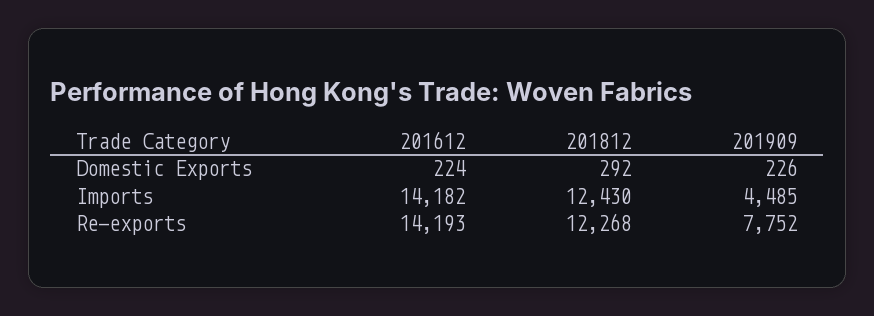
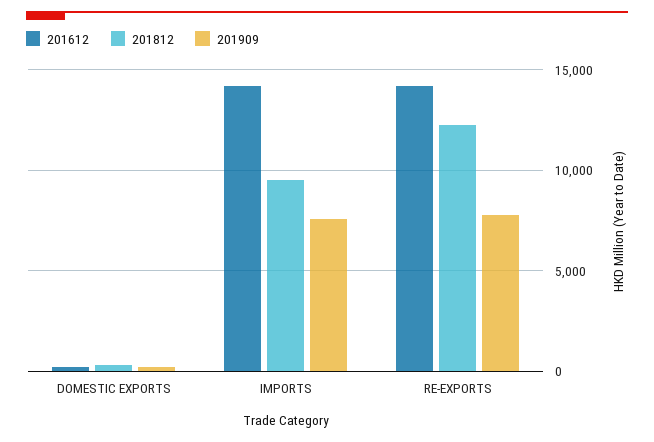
201812, Imports: 12430 -> 9500
201909, Imports: 4485 -> 7500

